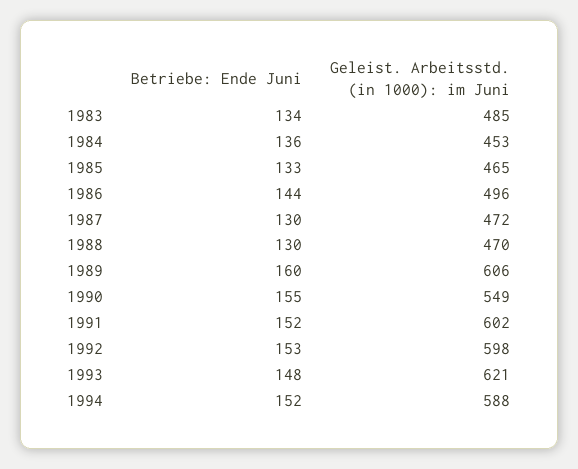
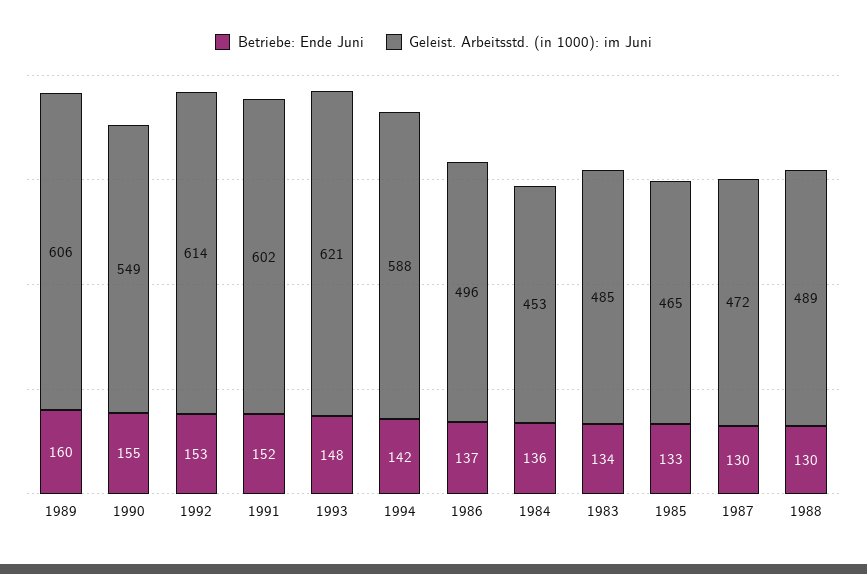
Betriebe: Ende Juni, 1986: 144 -> 137
Geleist. Arbeitsstd. (in 1000): im Juni, 1988: 470 -> 489
Geleist. Arbeitsstd. (in 1000): im Juni, 1992: 598 -> 614
Betriebe: Ende Juni, 1994: 152 -> 142

